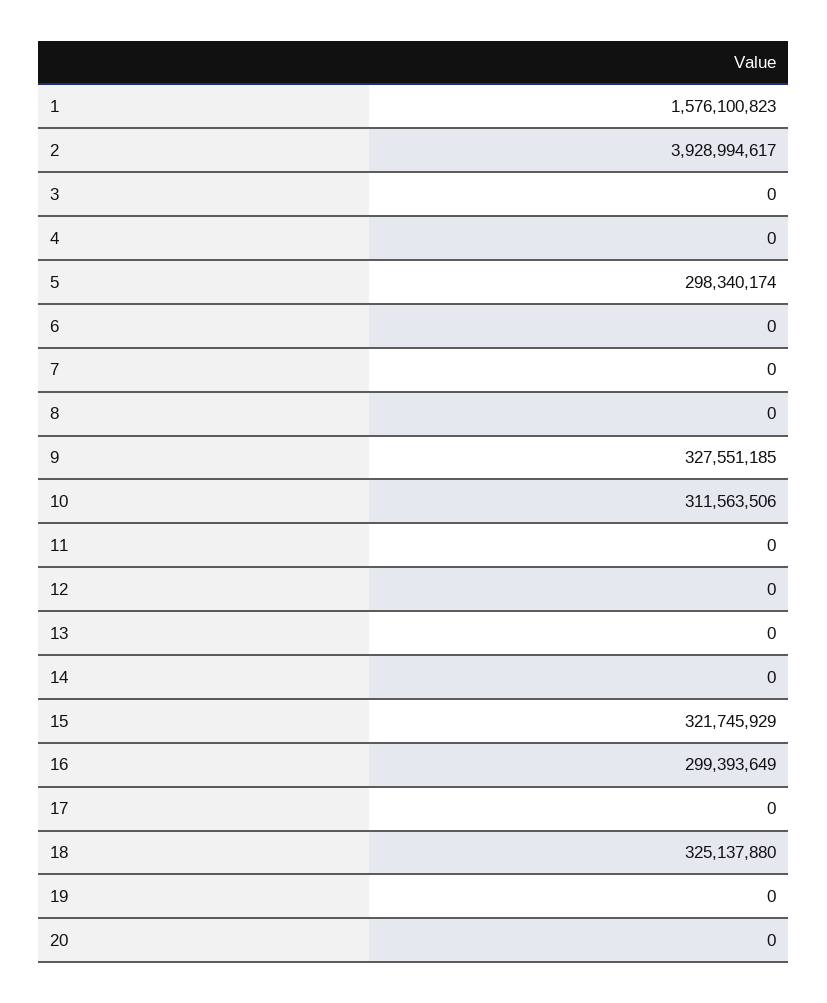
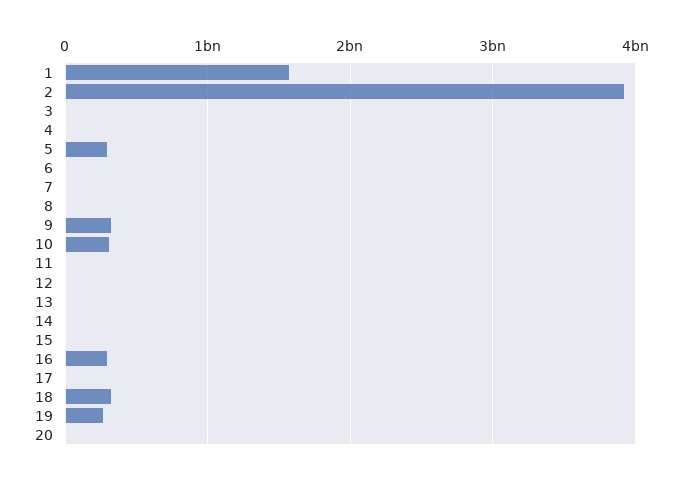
15: 321745929 -> 0
19: 0 -> 300000000

